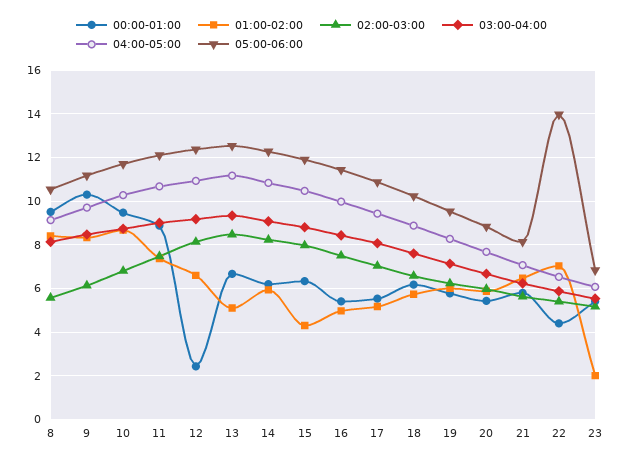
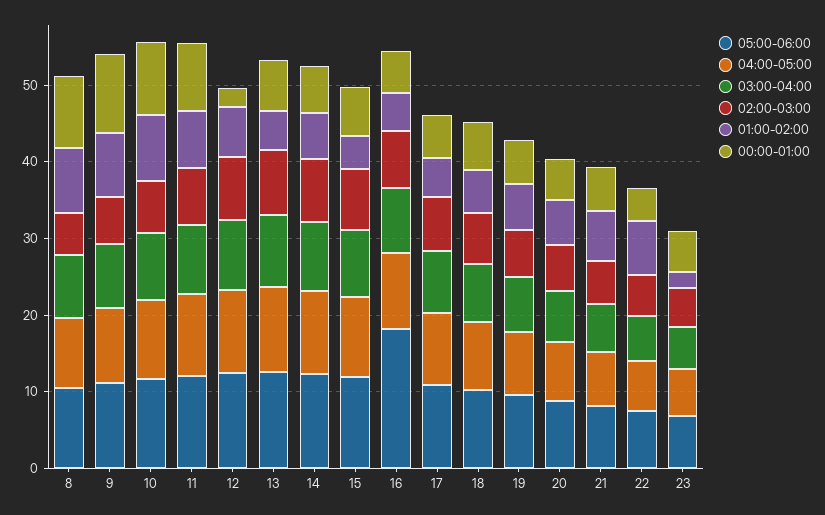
05:00-06:00, 16: 11.5 -> 18
05:00-06:00, 22: 14 -> 8

